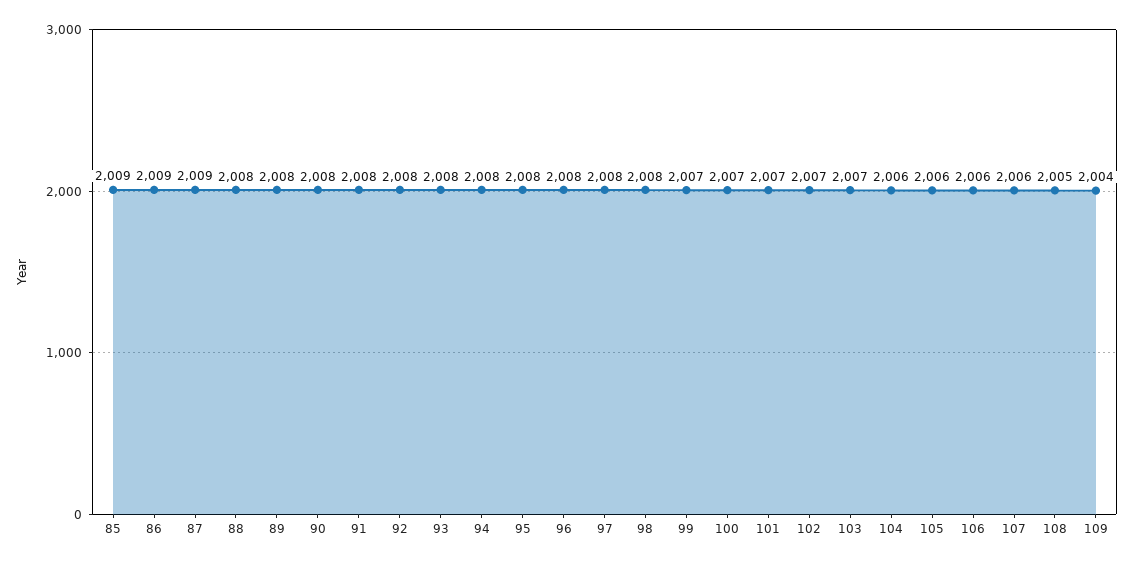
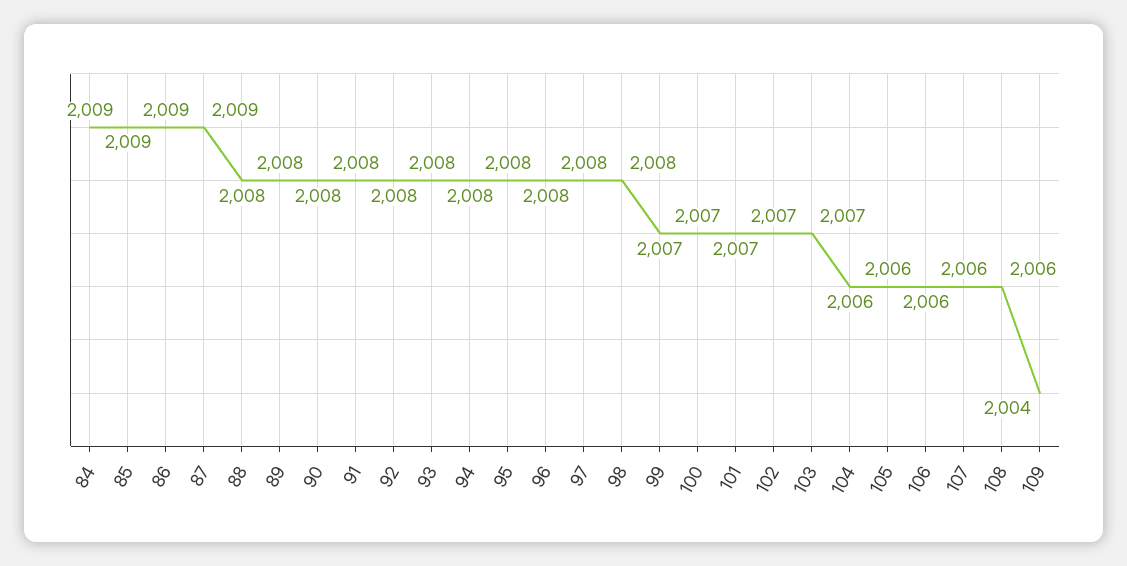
108: 2005 -> 2006
84: none -> 2009

